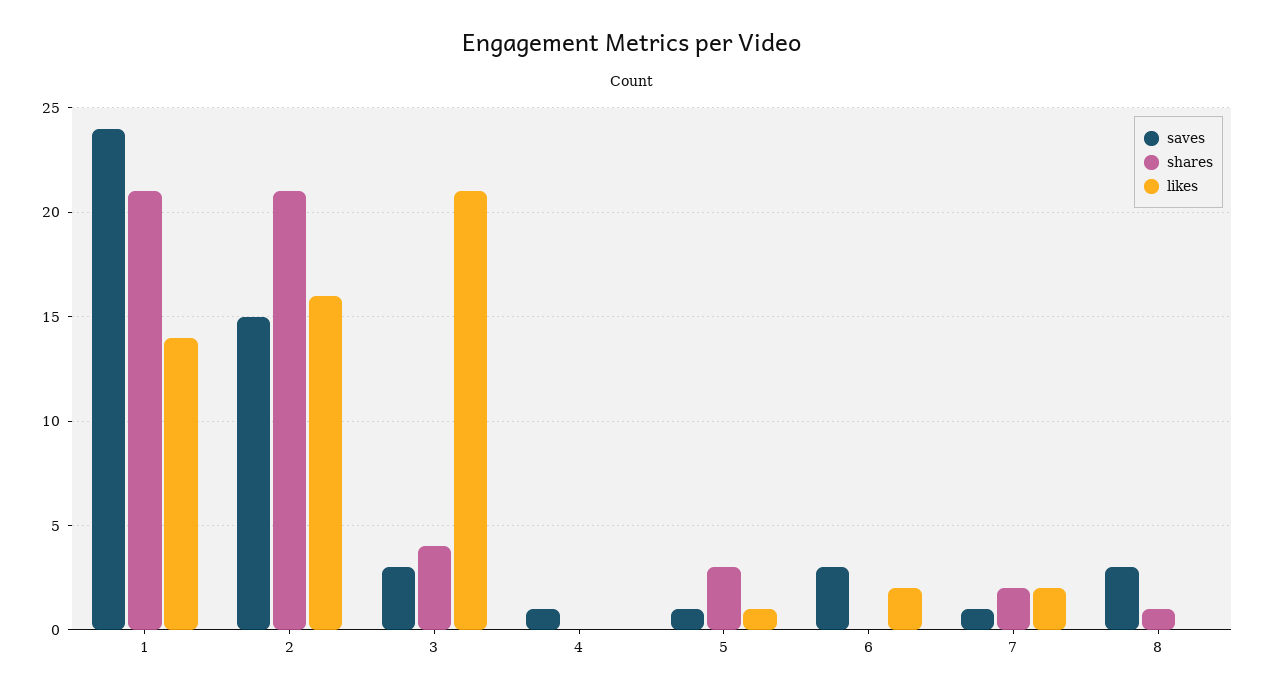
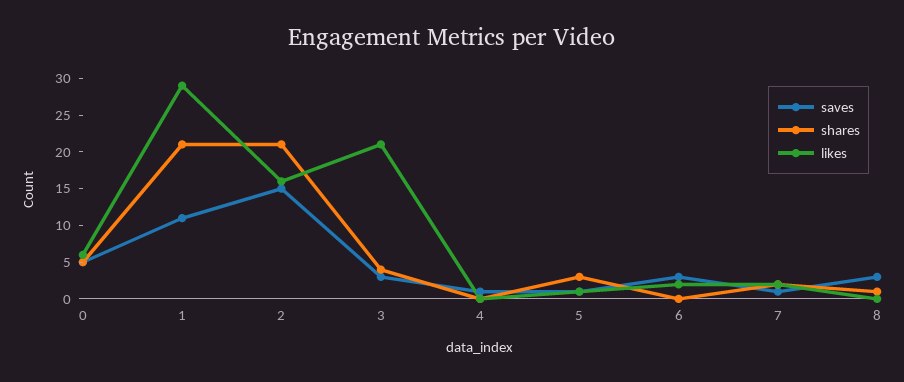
saves, 1: 24 -> 10
likes, 1: 14 -> 30
saves, 0: none -> 5
shares, 0: none -> 5
likes, 0: none -> 5

